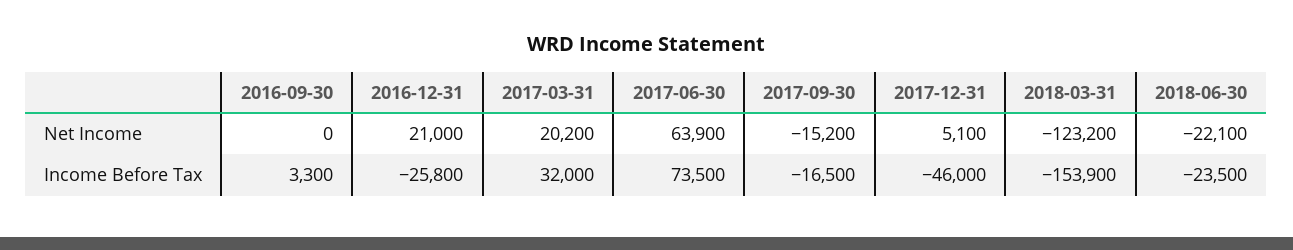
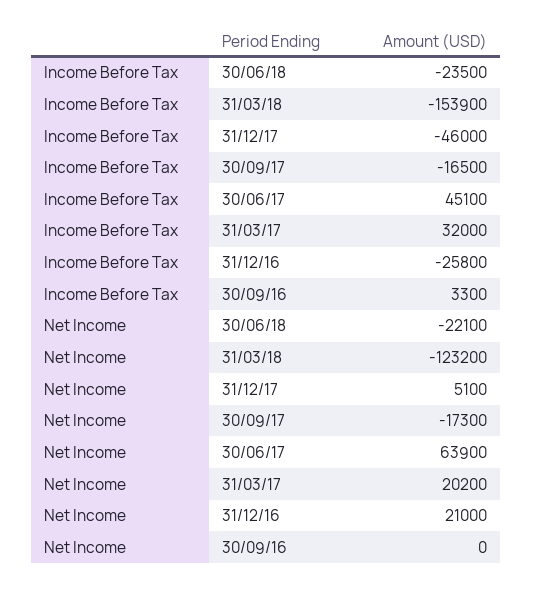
2017-09-30, Net Income: -15200 -> -17300
2017-06-30, Income Before Tax: 73500 -> 45100

